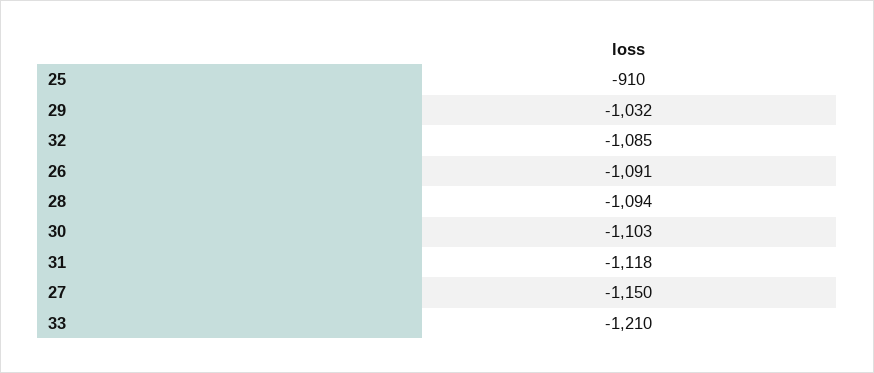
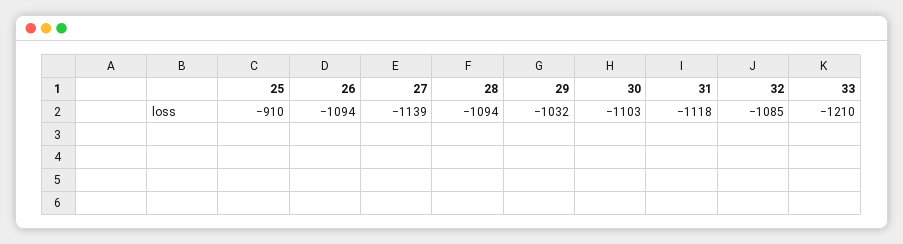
26: -1091 -> -1094
27: -1150 -> -1139

